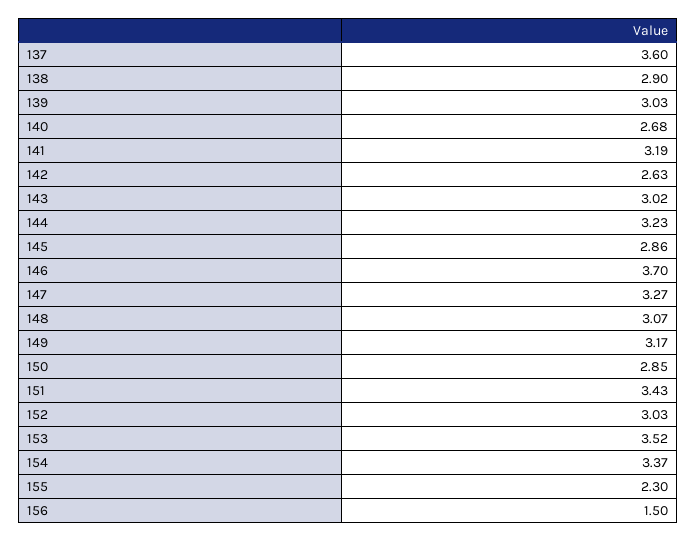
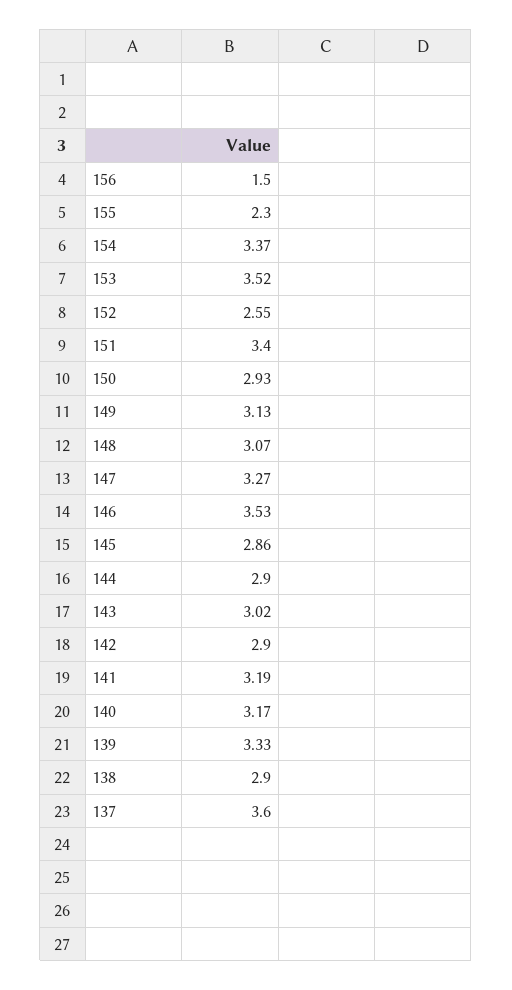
139: 3.03 -> 3.33
140: 2.68 -> 3.17
142: 2.63 -> 2.9
144: 3.23 -> 2.9
146: 3.7 -> 3.53
149: 3.17 -> 3.13
150: 2.85 -> 2.93
151: 3.43 -> 3.4
152: 3.03 -> 2.55

